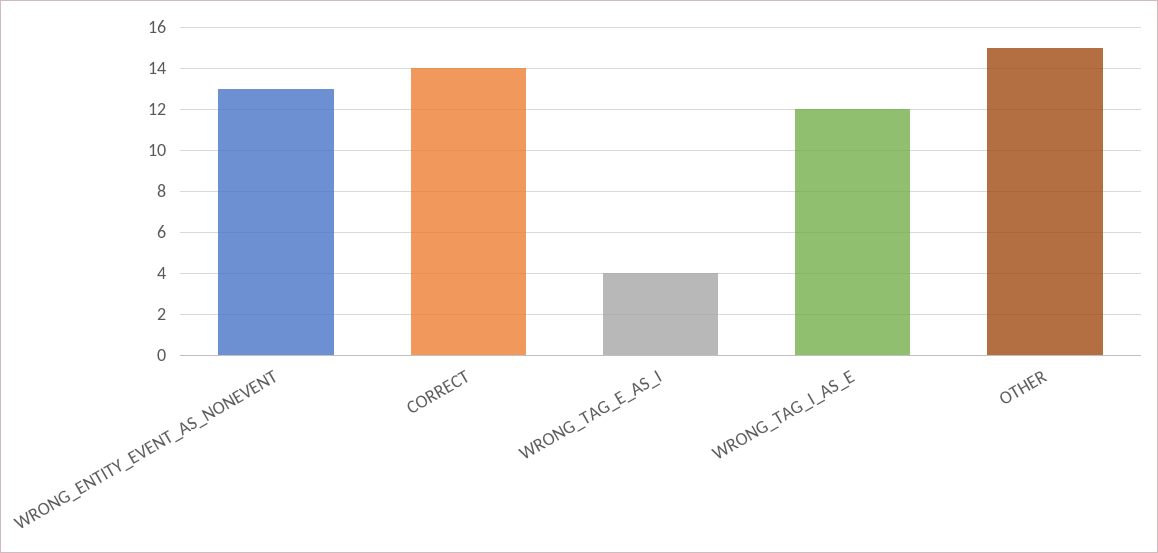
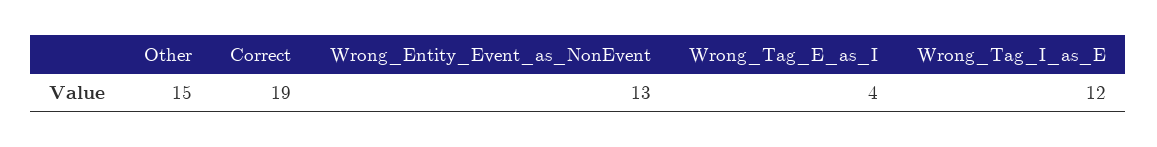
CORRECT: 14 -> 19

